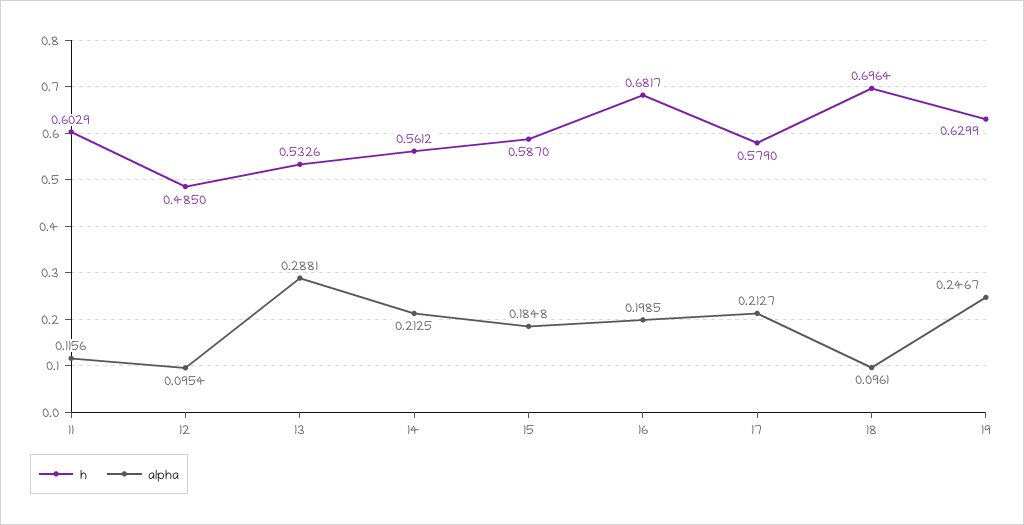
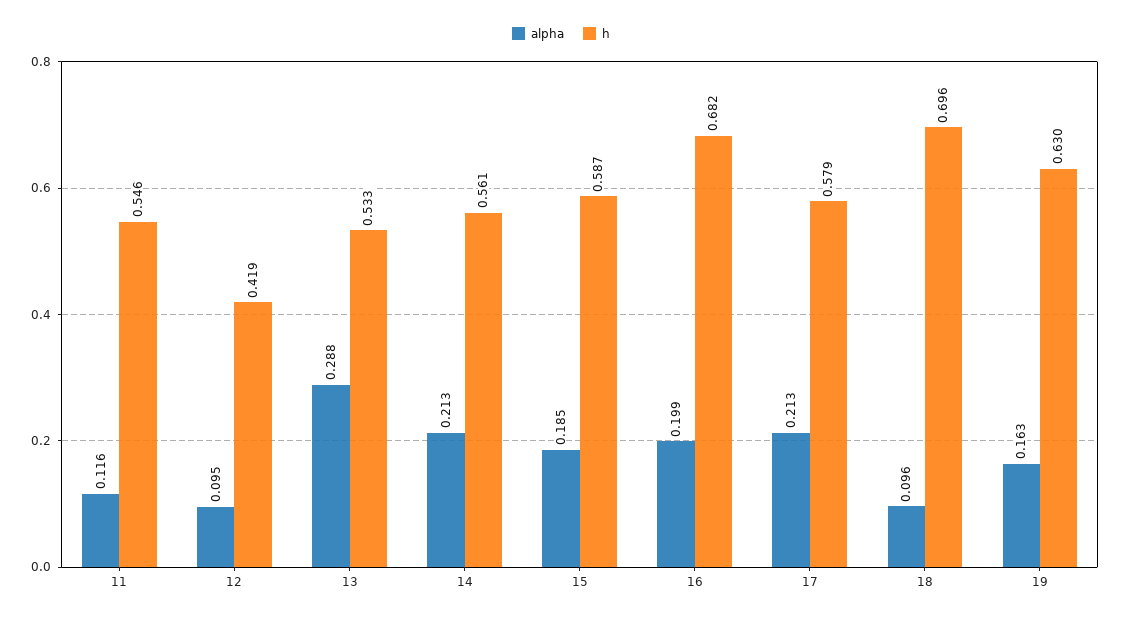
h, 11: 0.6029 -> 0.546
h, 12: 0.485 -> 0.419
alpha, 19: 0.2467 -> 0.163

